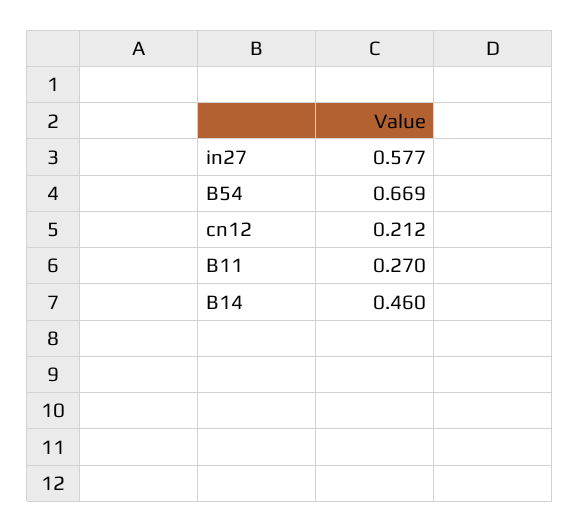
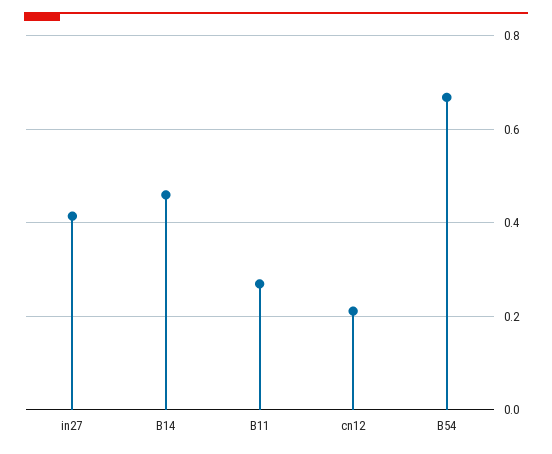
in27: 0.577 -> 0.42

